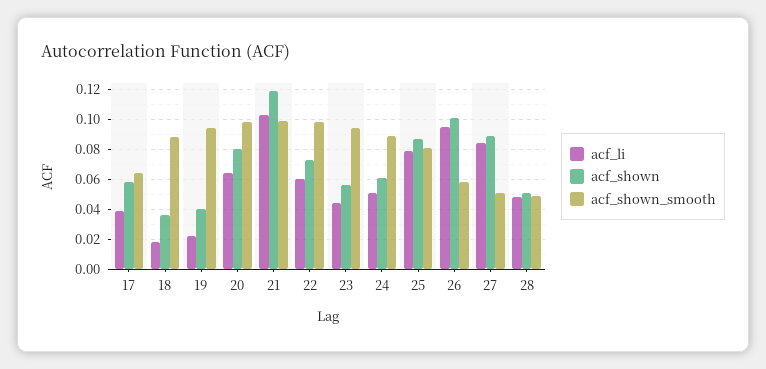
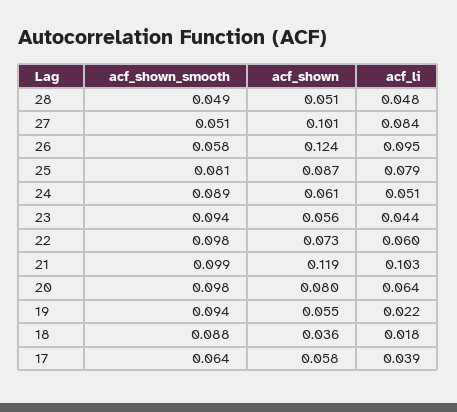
acf_shown, 19: 0.04 -> 0.055
acf_shown, 26: 0.1 -> 0.124
acf_shown, 27: 0.09 -> 0.101

